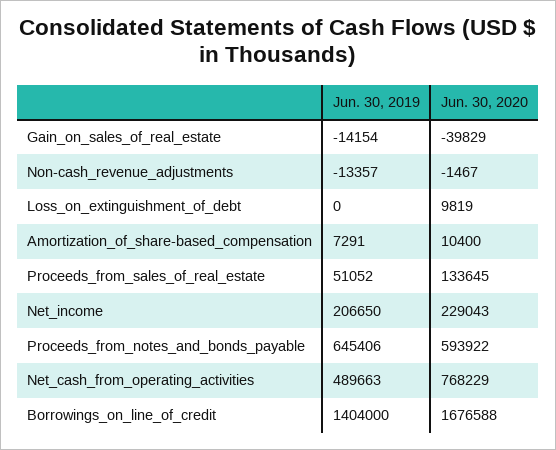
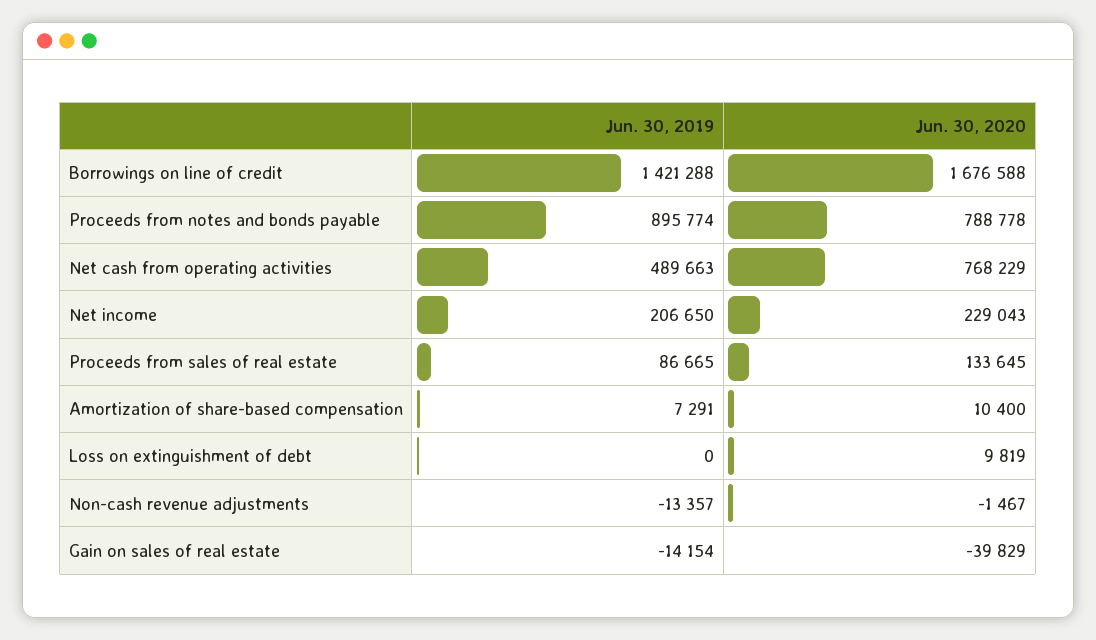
Jun. 30, 2019, Proceeds_from_sales_of_real_estate: 51052 -> 86665
Jun. 30, 2019, Proceeds_from_notes_and_bonds_payable: 645406 -> 895774
Jun. 30, 2020, Proceeds_from_notes_and_bonds_payable: 593922 -> 788778
Jun. 30, 2019, Borrowings_on_line_of_credit: 1404000 -> 1421288

